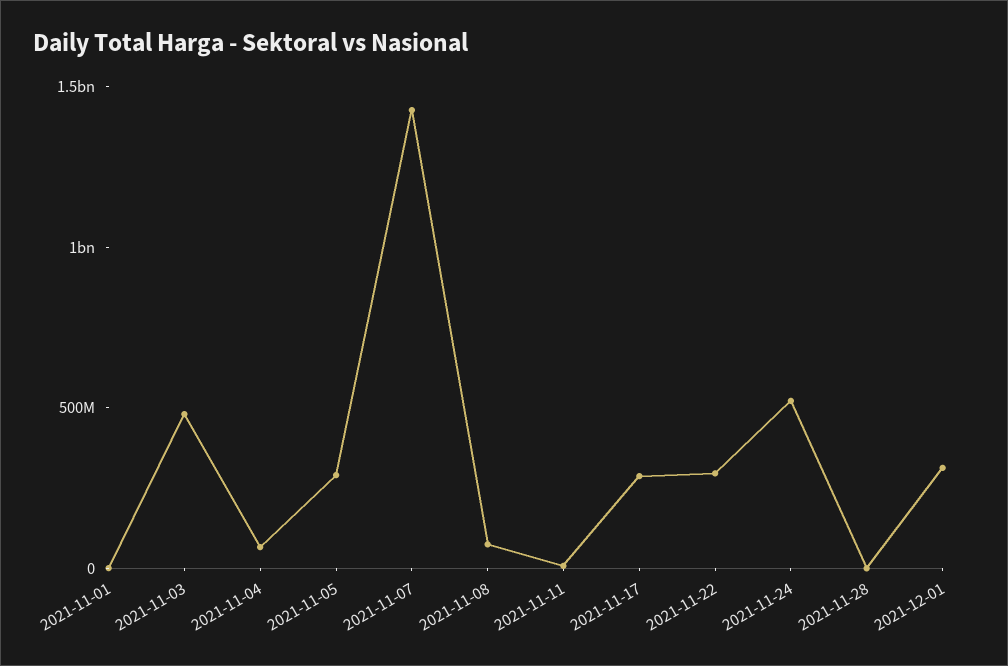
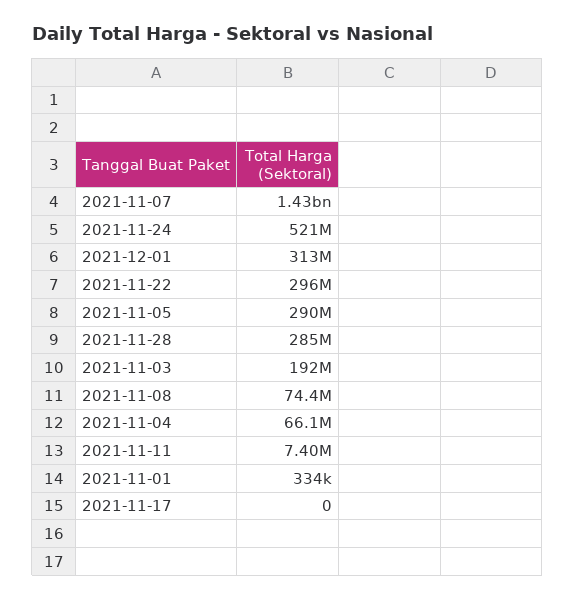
2021-11-03: 500000000 -> 192000000
2021-11-17: 300000000 -> 0
2021-11-28: 0 -> 285000000

